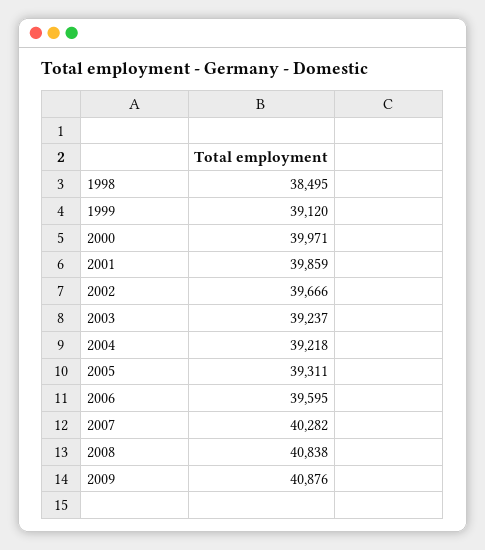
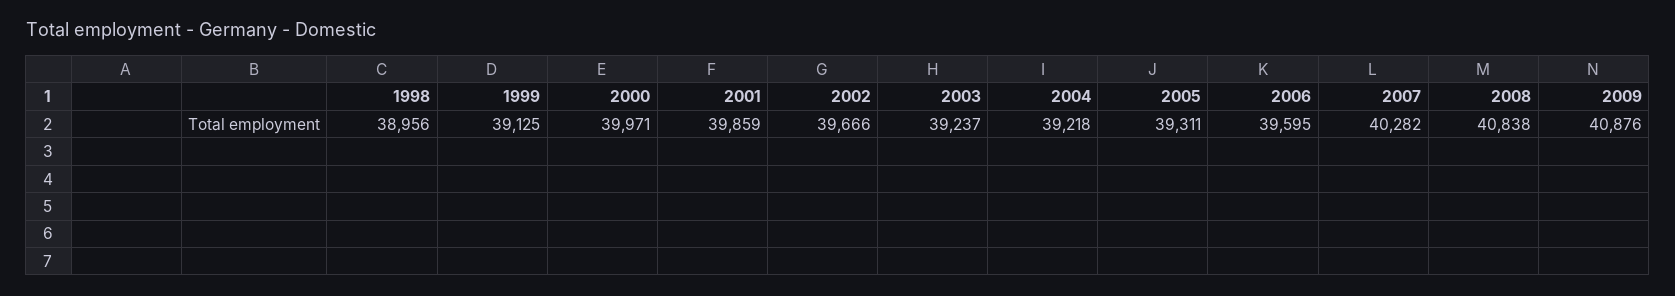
1998: 38495 -> 38956
1999: 39120 -> 39125

